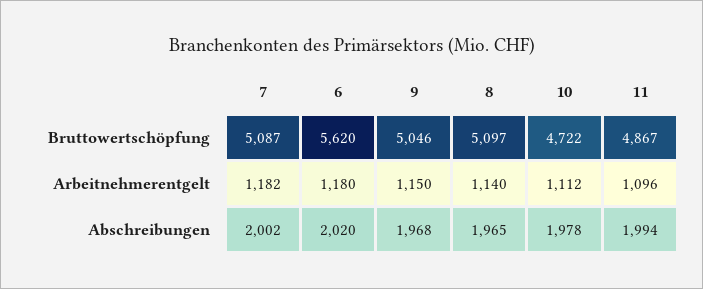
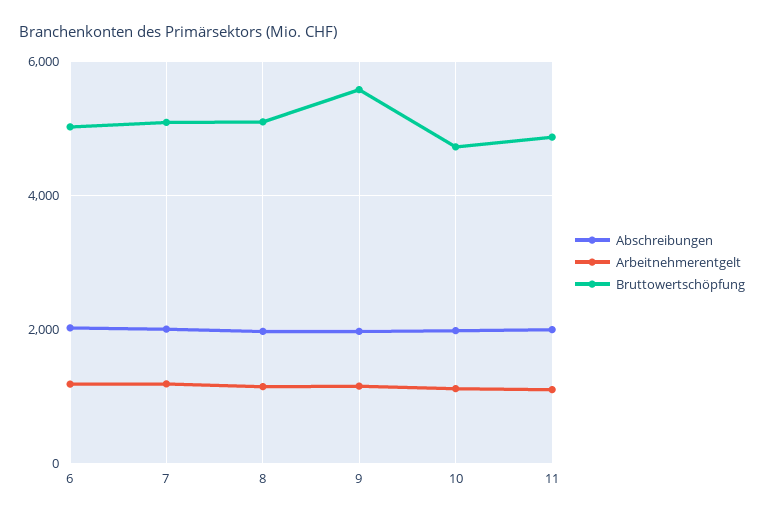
Bruttowertschöpfung, 6: 5620 -> 5000
Bruttowertschöpfung, 9: 5046 -> 5600

